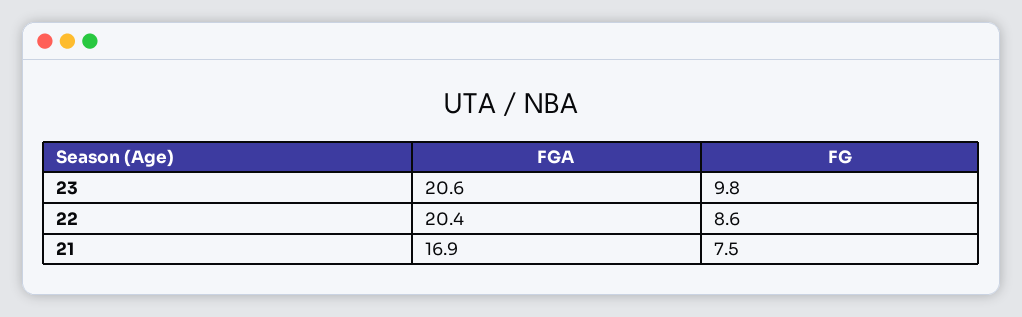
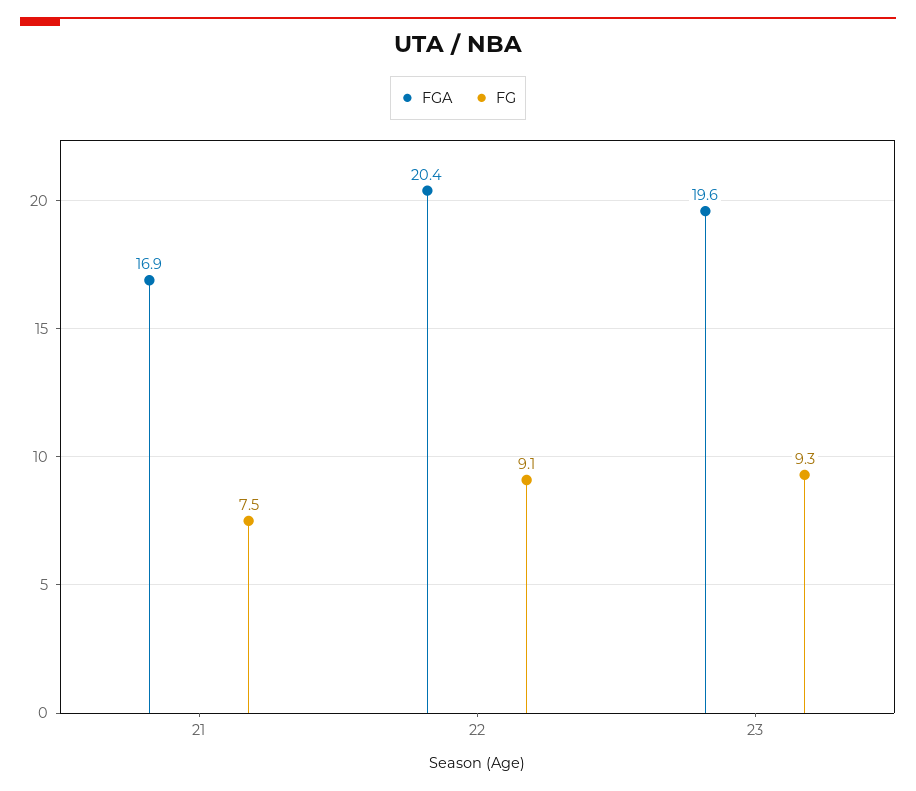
FGA, 23: 20.6 -> 19.6
FG, 23: 9.8 -> 9.3
FG, 22: 8.6 -> 9.1

